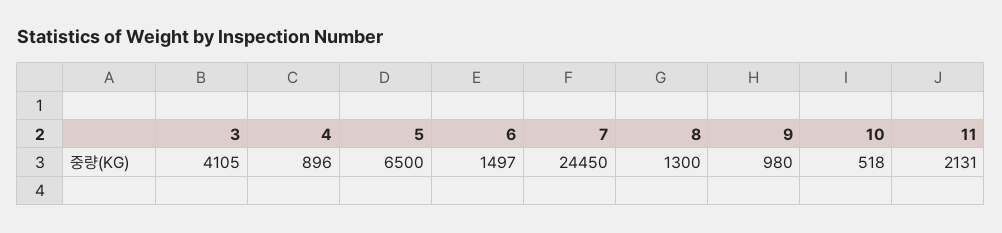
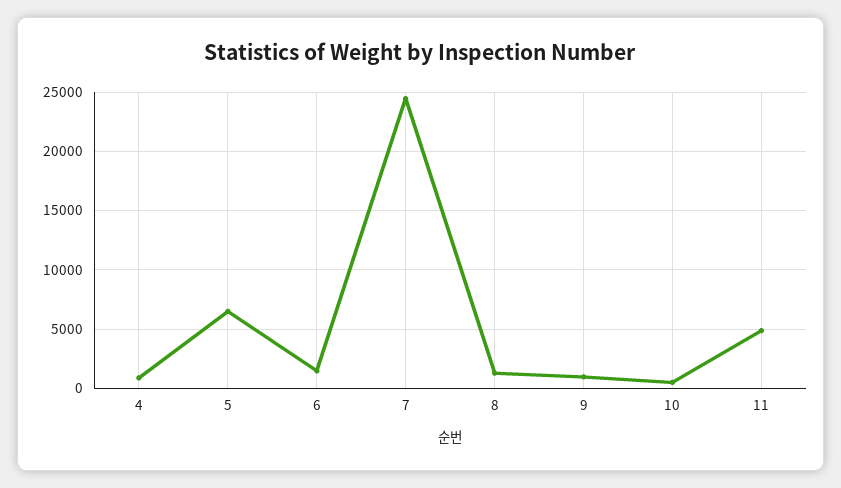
3: 4105 -> none
11: 2131 -> 5000

